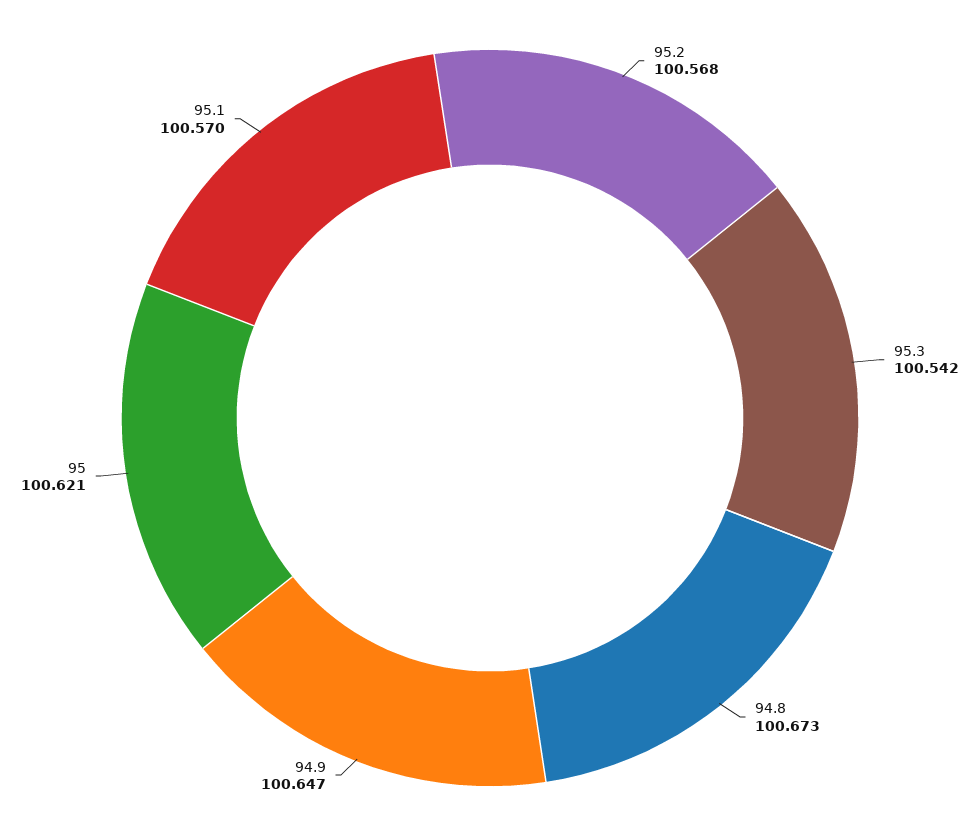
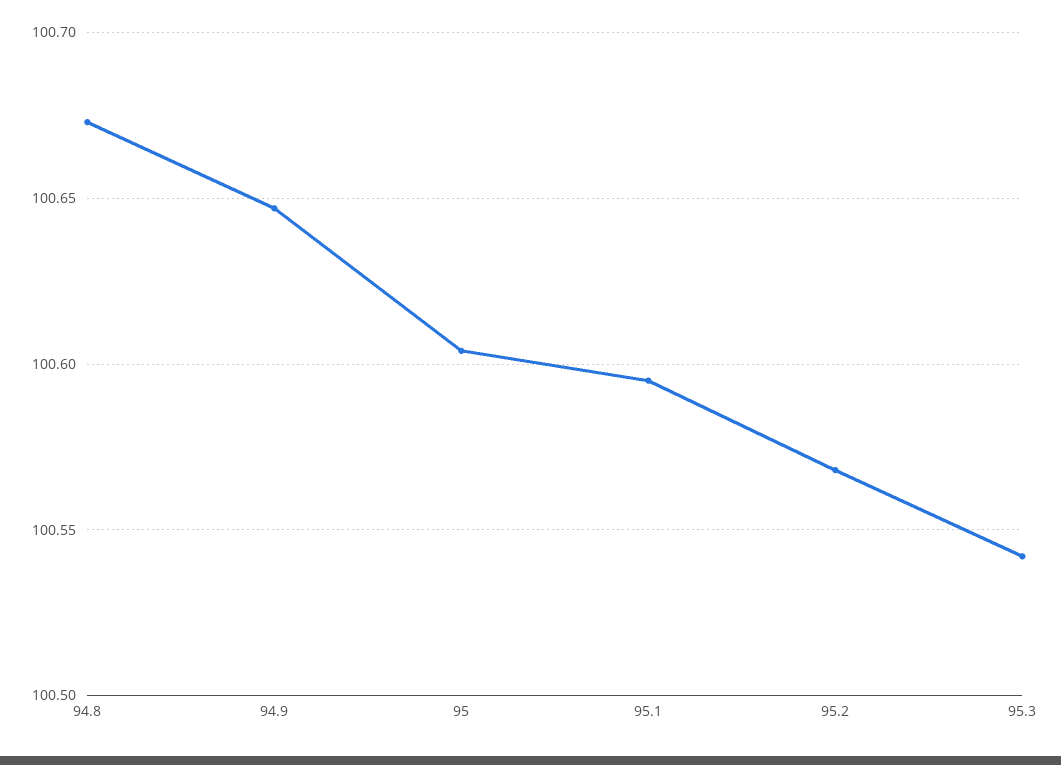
95: 100.621 -> 100.605
95.1: 100.57 -> 100.595

